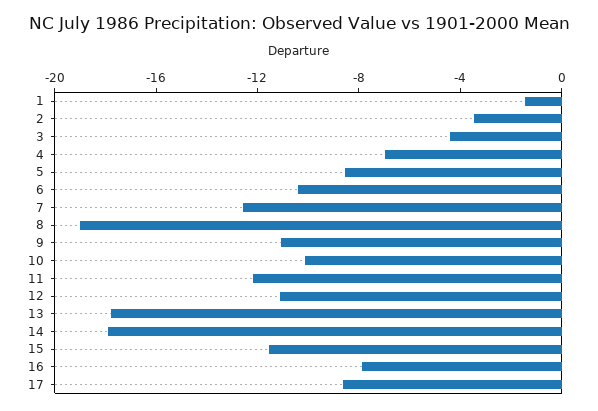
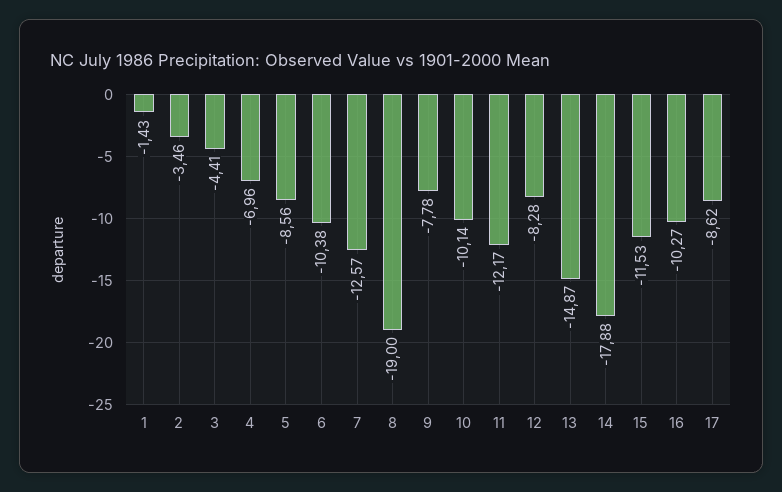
9: -11 -> -7.78
12: -11 -> -8.28
13: -18 -> -14.87
16: -8 -> -10.27

